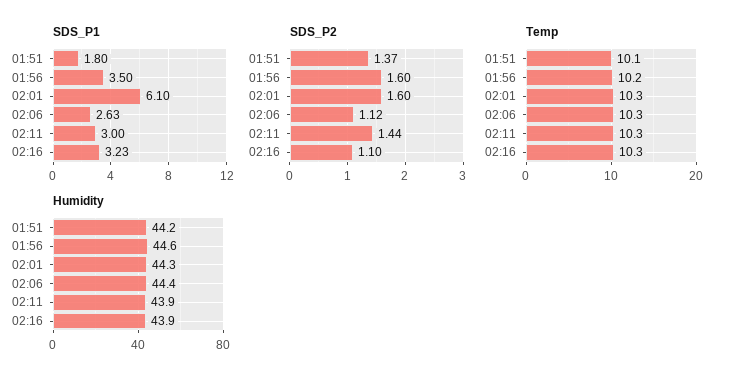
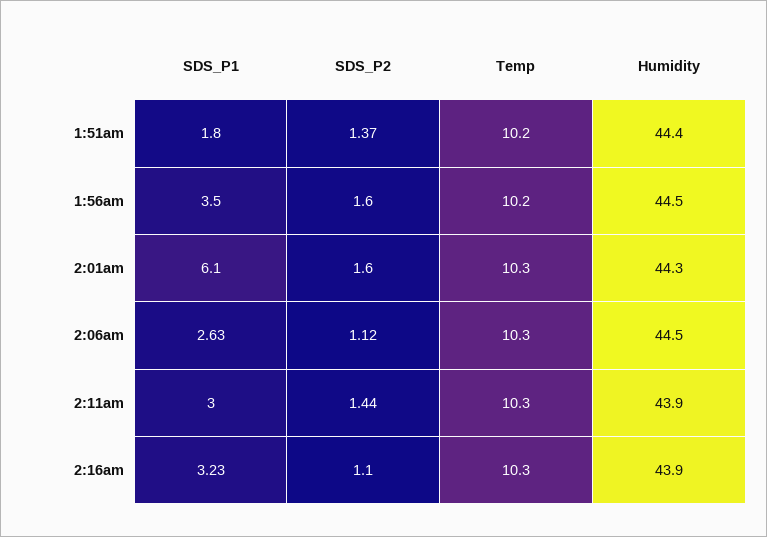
Temp, 01:51: 10.1 -> 10.2
Humidity, 01:51: 44.2 -> 44.4
Humidity, 01:56: 44.6 -> 44.5
Humidity, 02:06: 44.4 -> 44.5

